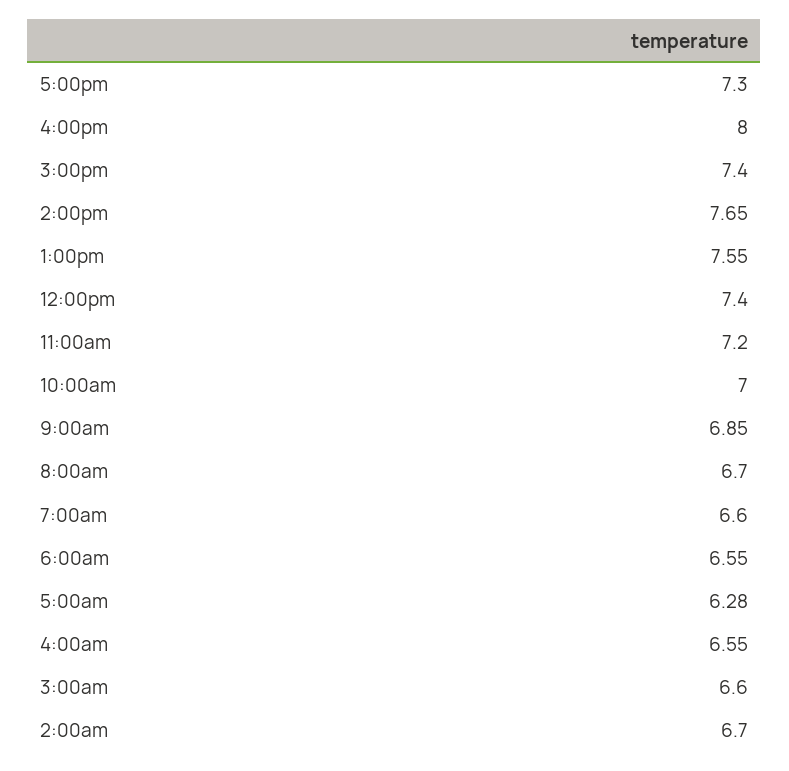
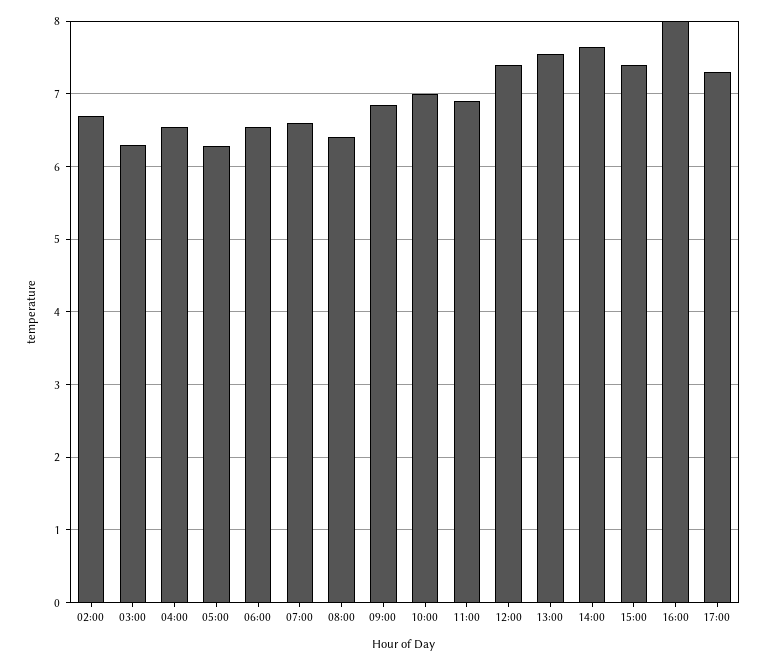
11:00am: 7.2 -> 6.9
8:00am: 6.7 -> 6.4
3:00am: 6.6 -> 6.3

